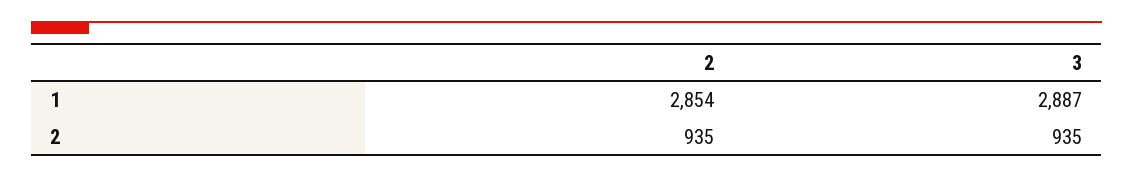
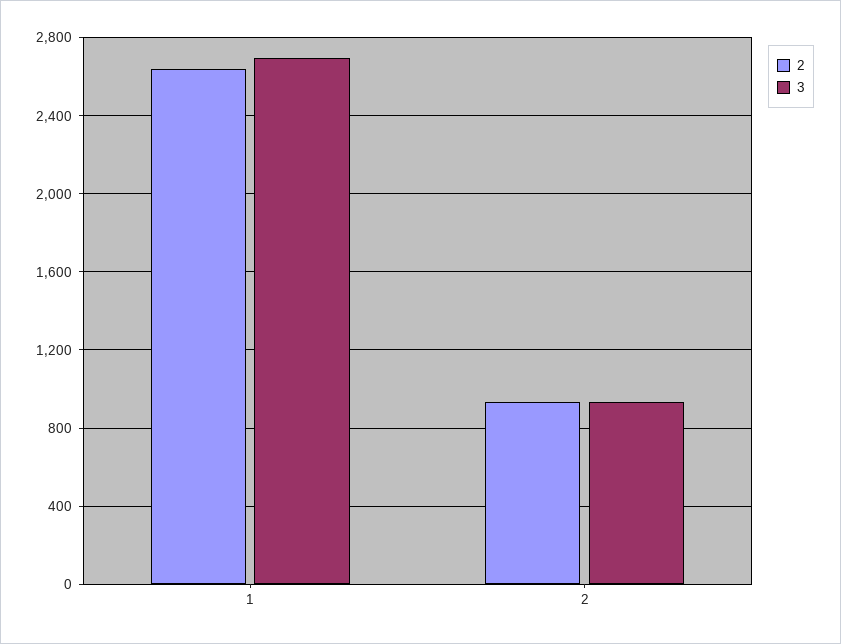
2, 1: 2854 -> 2650
3, 1: 2887 -> 2700

